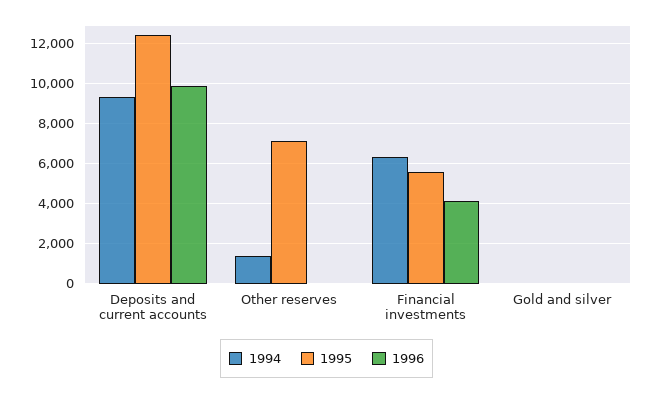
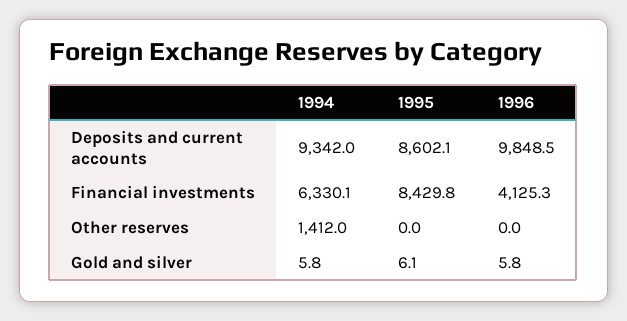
1995, Deposits and current accounts: 12500 -> 8602.1
1995, Other reserves: 7000 -> 0
1995, Financial investments: 5500 -> 8429.8

